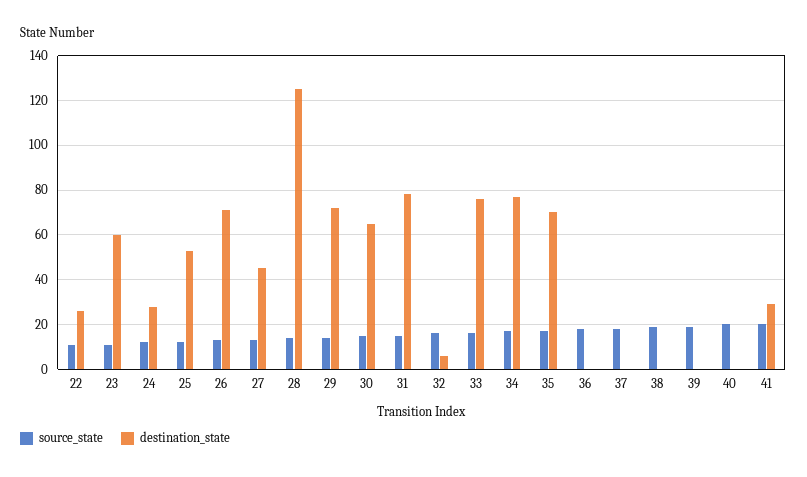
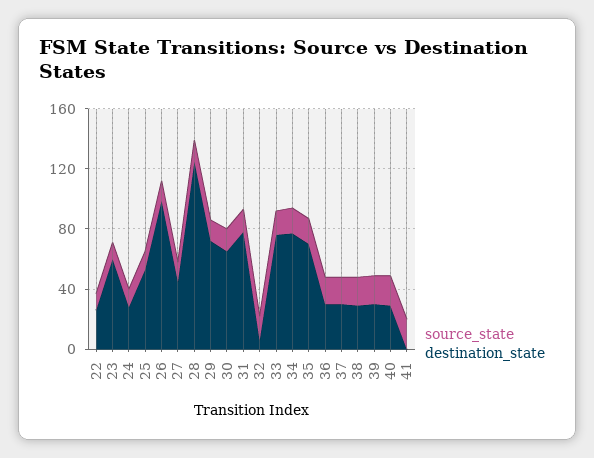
destination_state, 26: 70 -> 100
destination_state, 36: 0 -> 30
destination_state, 37: 0 -> 30
destination_state, 38: 0 -> 30
destination_state, 39: 0 -> 30
destination_state, 40: 0 -> 30
destination_state, 41: 30 -> 0

